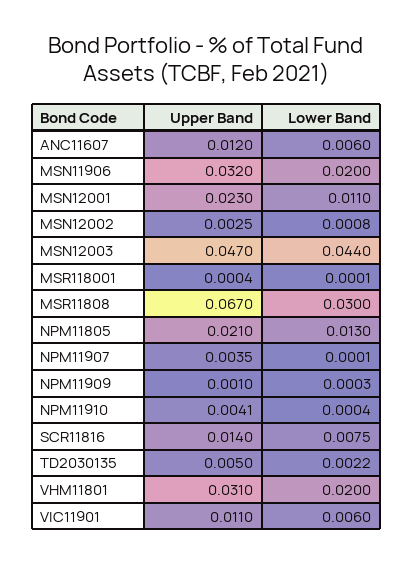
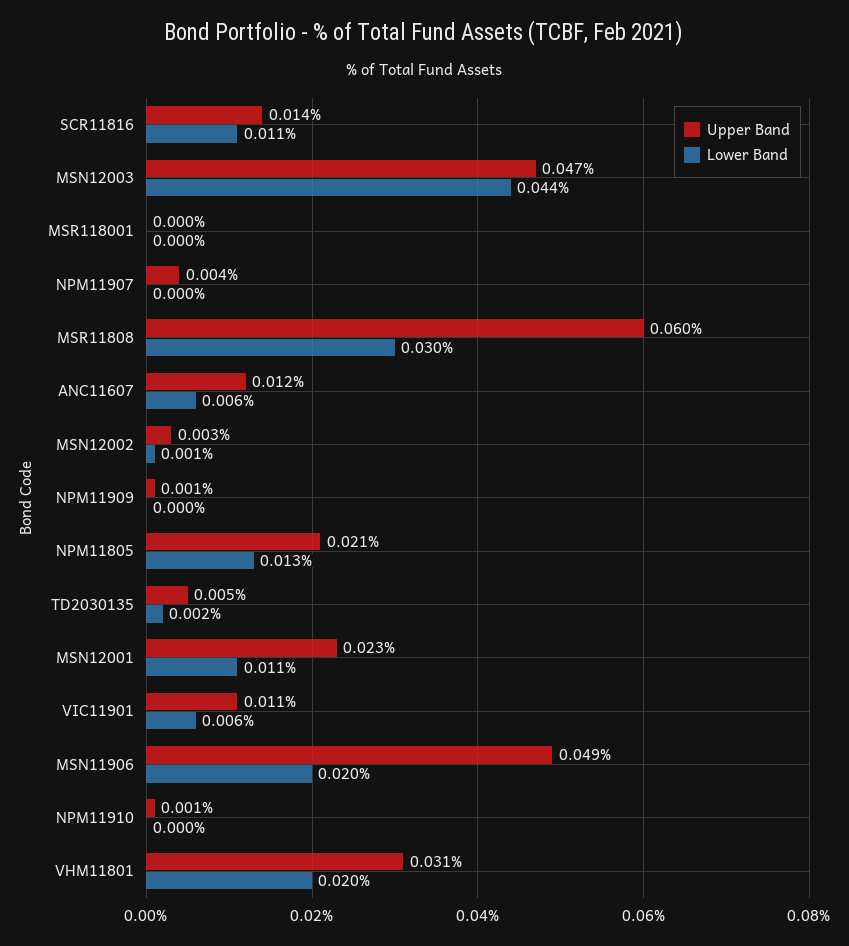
Upper Band, MSN11906: 0.032 -> 0.049
Upper Band, MSR11808: 0.067 -> 0.06
Upper Band, NPM11910: 0.0041 -> 0.001
Lower Band, SCR11816: 0.0075 -> 0.011

